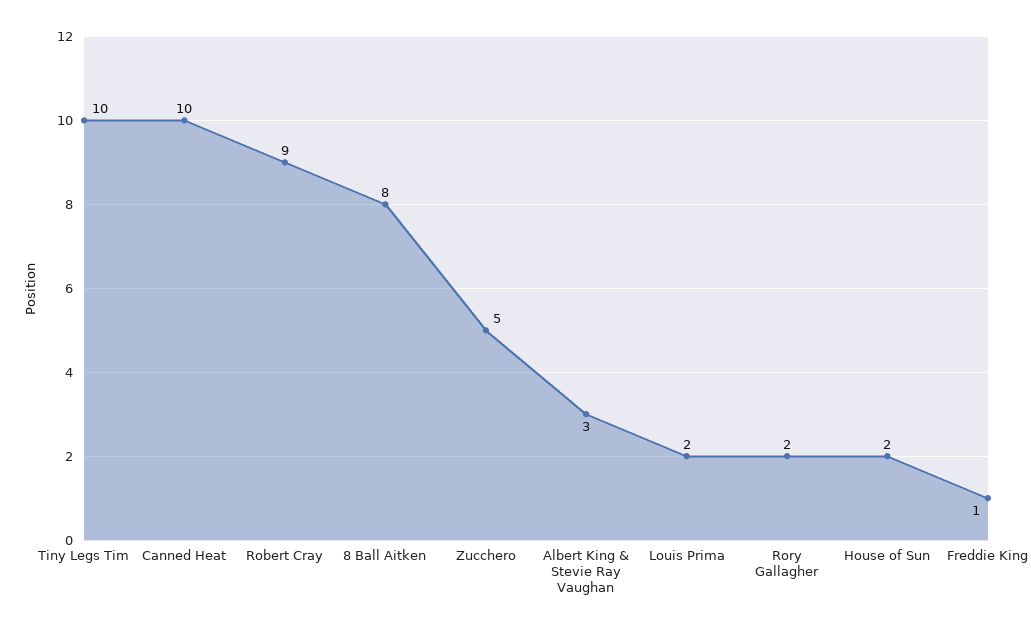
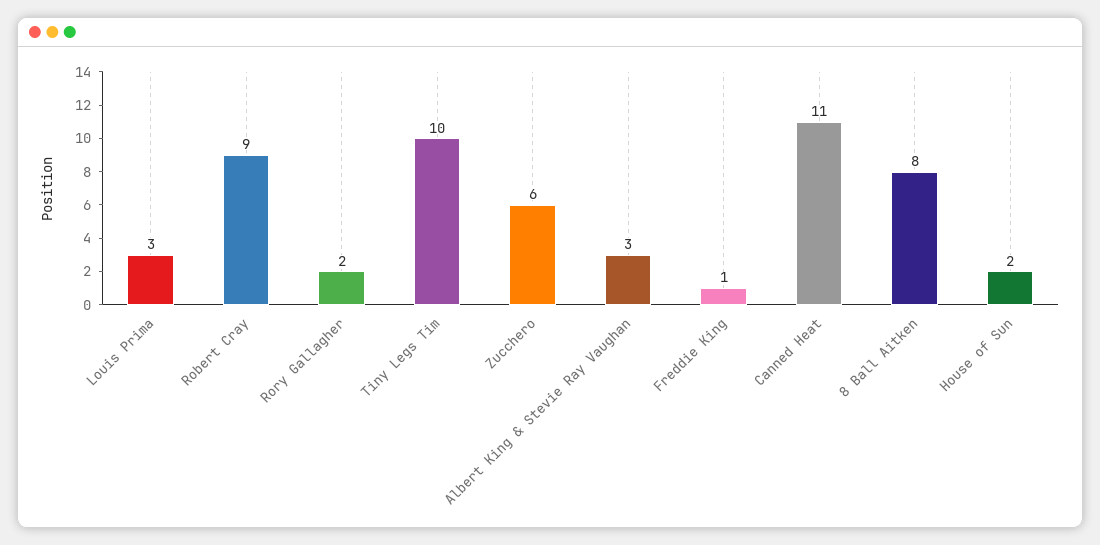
Canned Heat: 10 -> 11
Zucchero: 5 -> 6
Louis Prima: 2 -> 3

